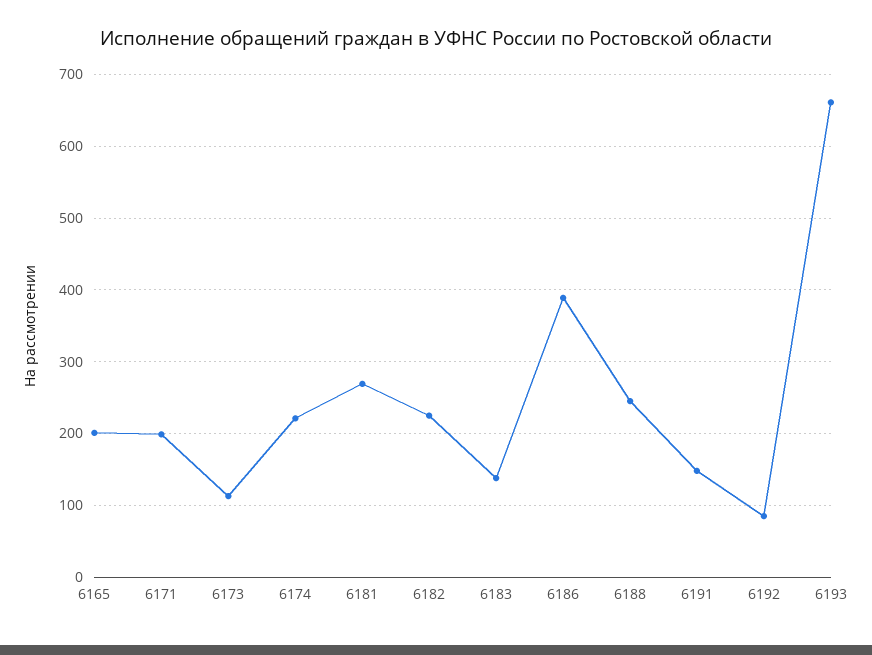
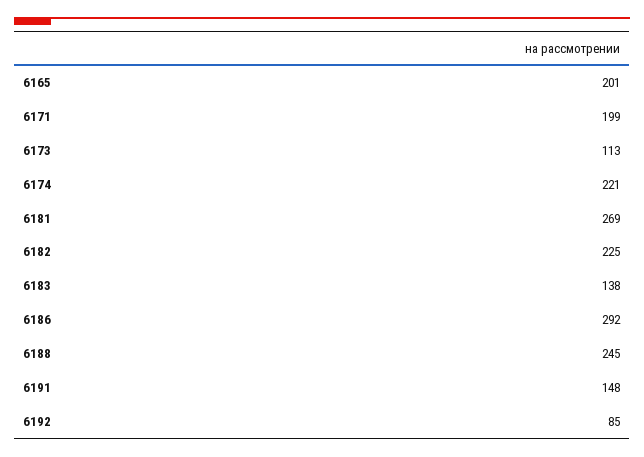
6186: 390 -> 292
6193: 660 -> none

